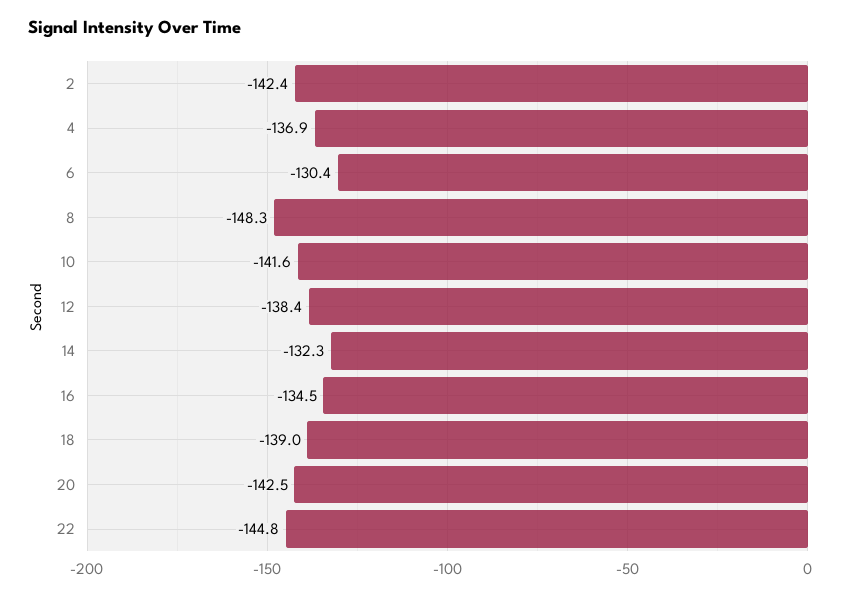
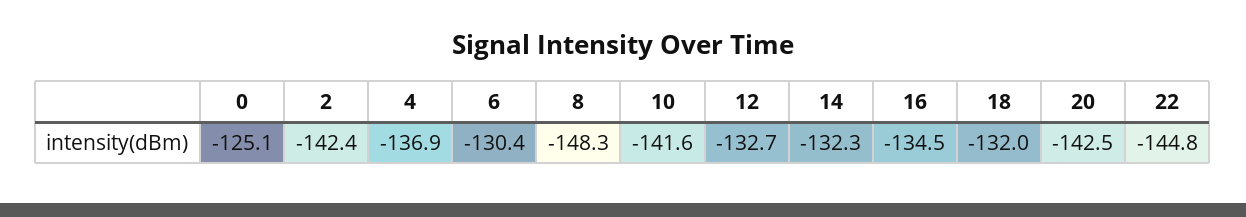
12: -138.4 -> -132.7
18: -139 -> -132
0: none -> -125.1

